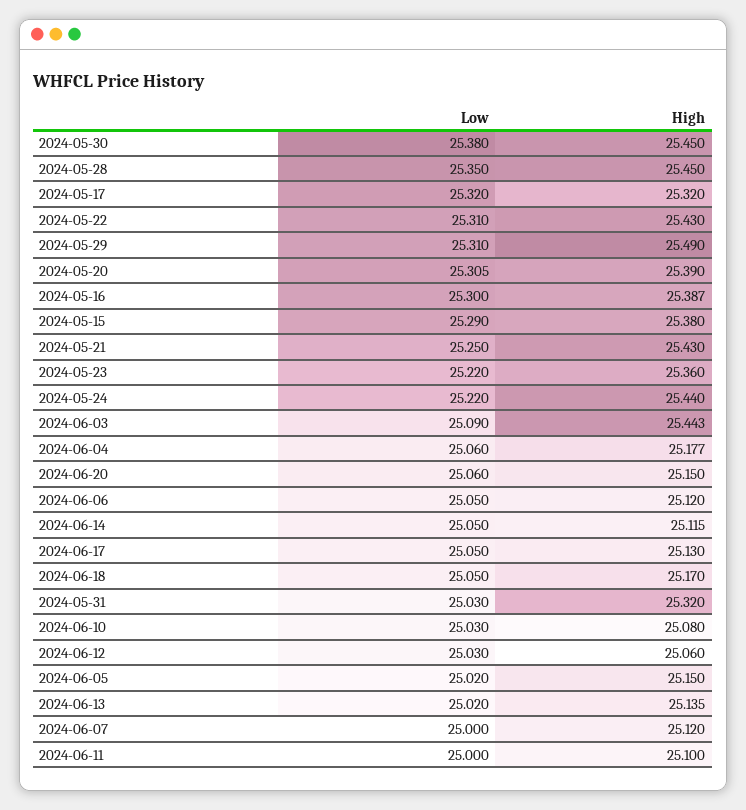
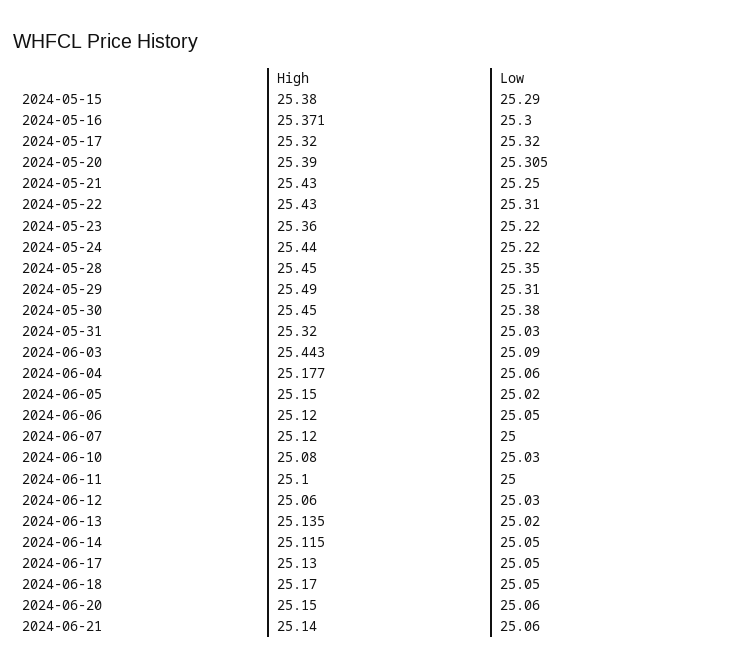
High, 2024-05-16: 25.387 -> 25.371
High, 2024-06-21: none -> 25.14
Low, 2024-06-21: none -> 25.06

